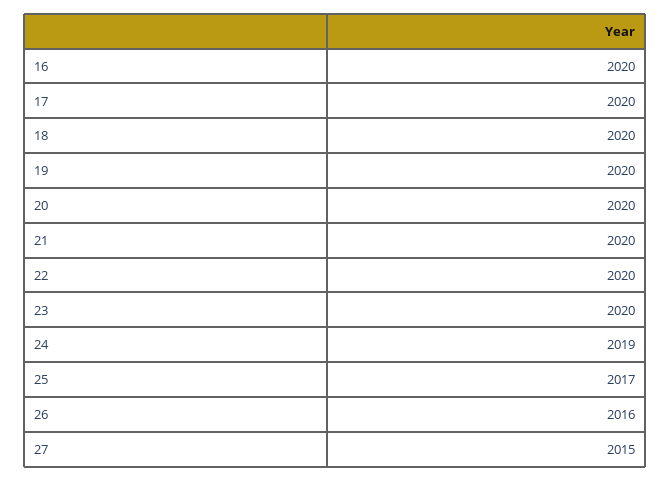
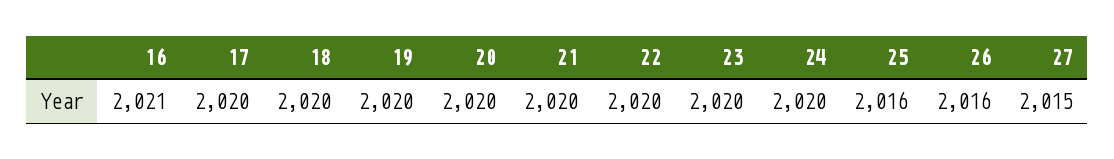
16: 2020 -> 2021
24: 2019 -> 2020
25: 2017 -> 2016

